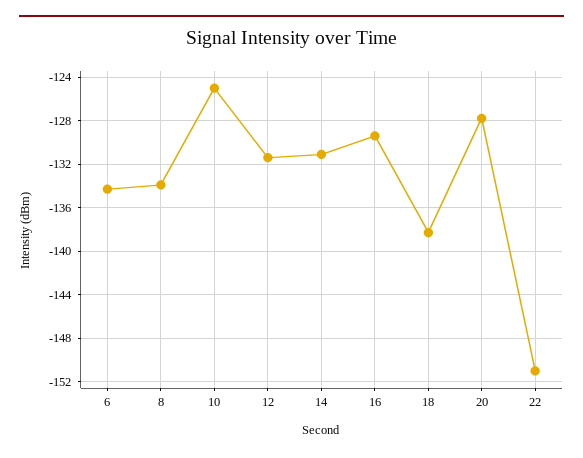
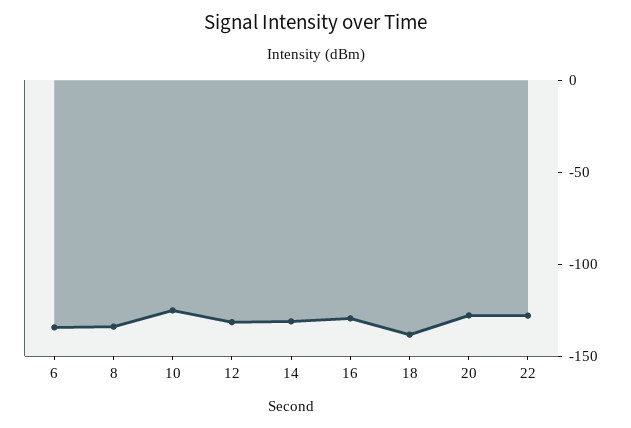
22: -151 -> -130

